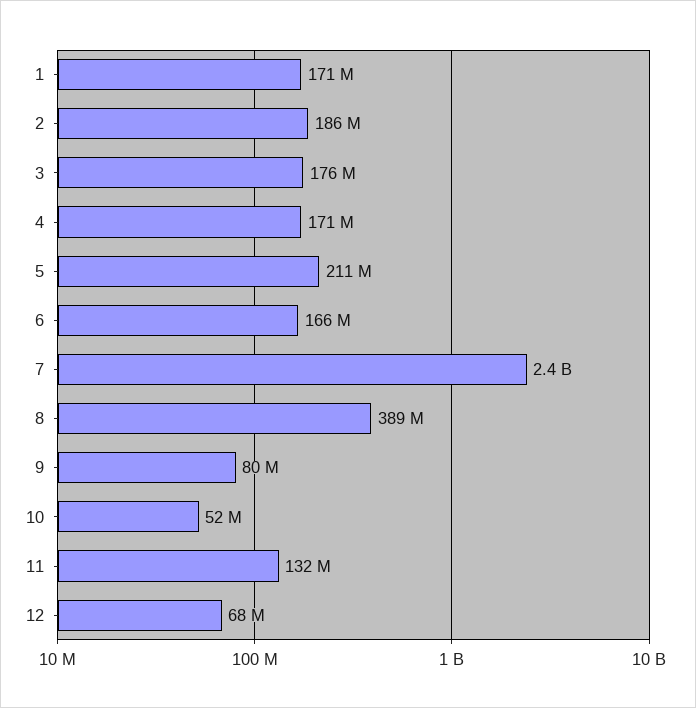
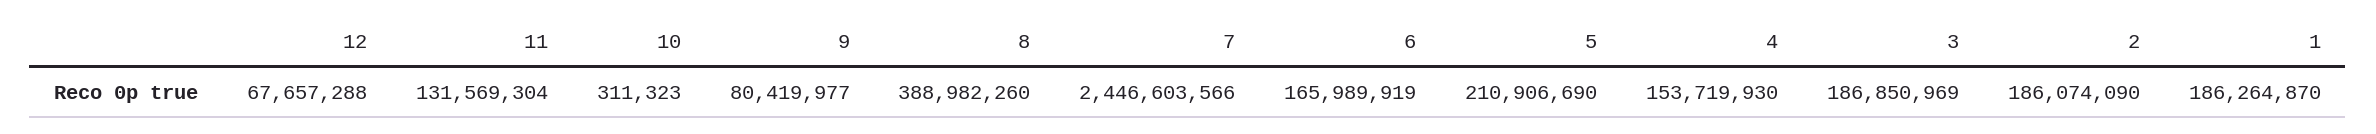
1: 171000000 -> 186264870
3: 176000000 -> 186850969
4: 171000000 -> 153719930
10: 52000000 -> 311323

